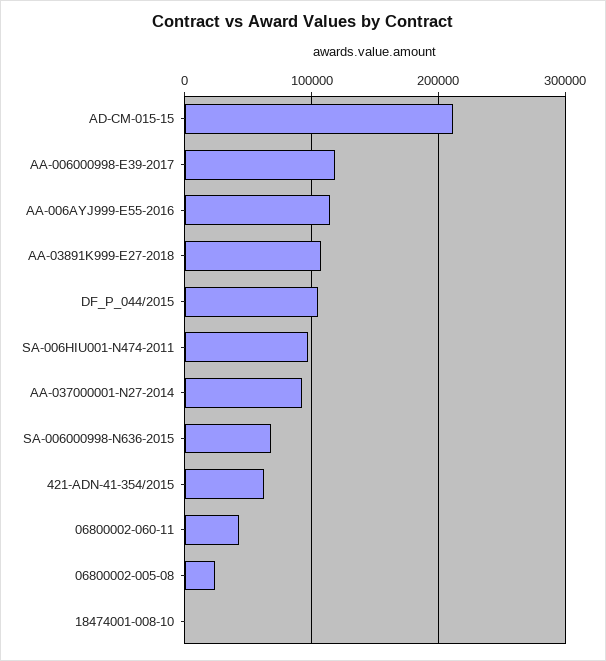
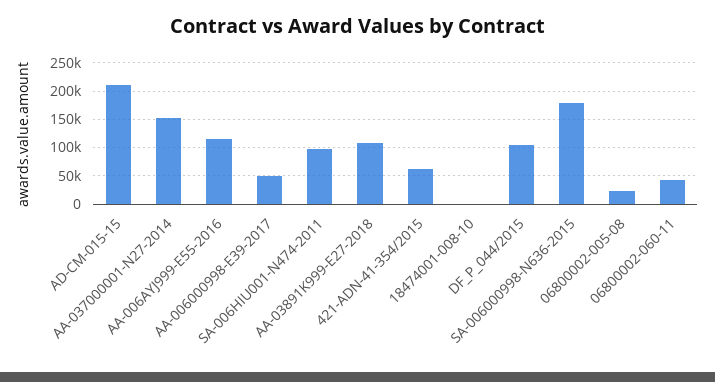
AA-006000998-E39-2017: 120000 -> 50000
AA-037000001-N27-2014: 90000 -> 150000
SA-006000998-N636-2015: 70000 -> 175000

